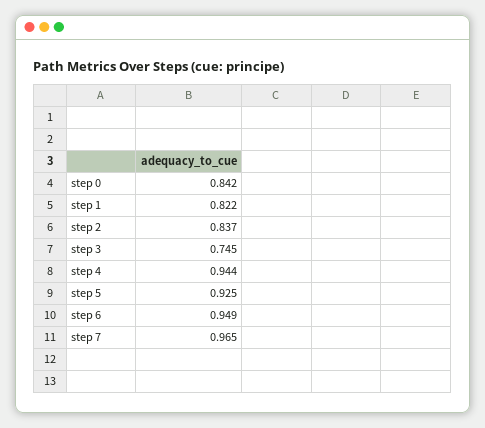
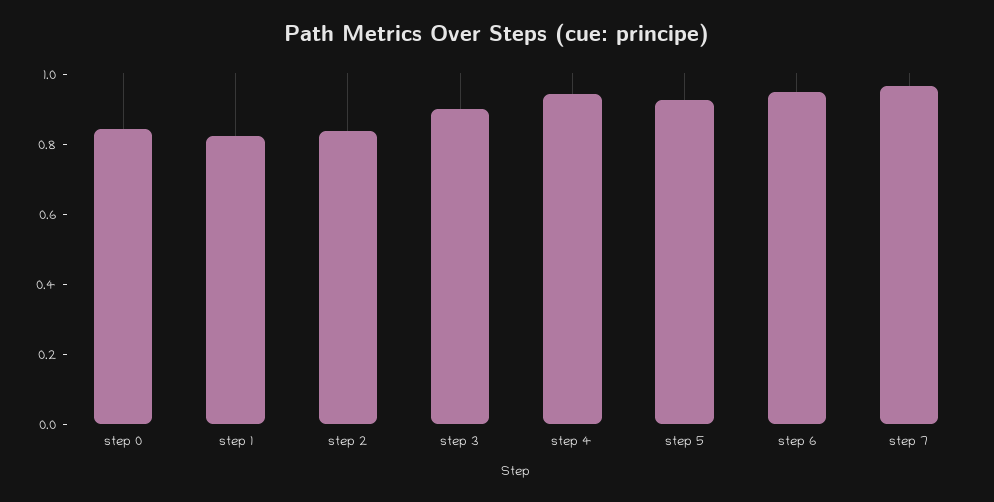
step 3: 0.745 -> 0.9

